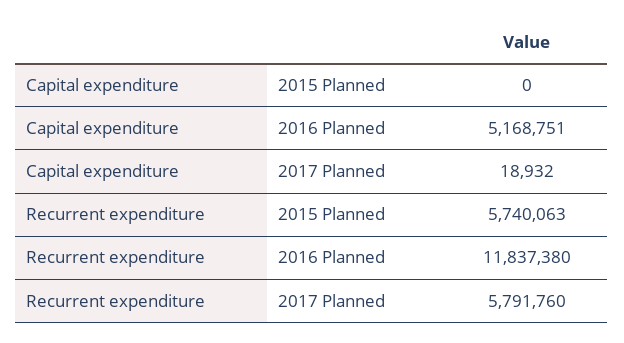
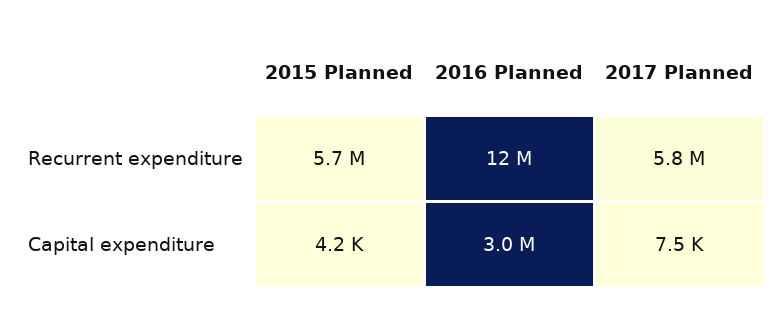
Capital expenditure, 2015 Planned: 0 -> 4200
Capital expenditure, 2016 Planned: 5168751 -> 3000000
Capital expenditure, 2017 Planned: 18932 -> 7500

